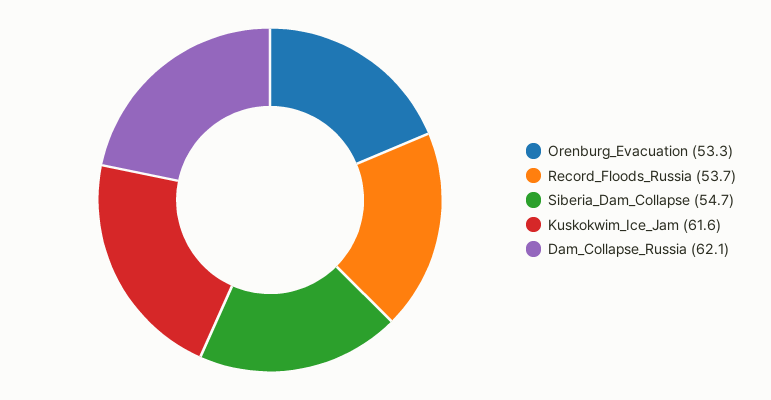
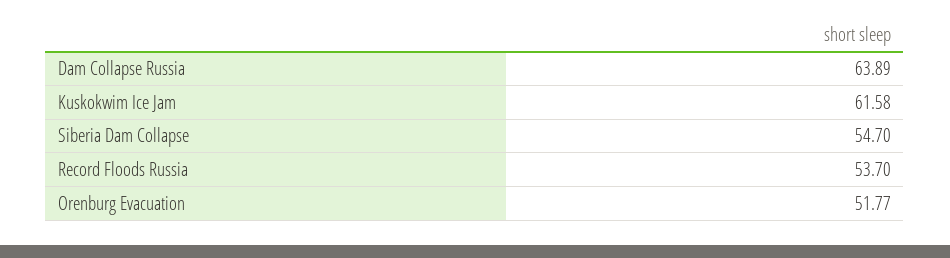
Orenburg_Evacuation: 53.3 -> 51.77
Dam_Collapse_Russia: 62.1 -> 63.89

